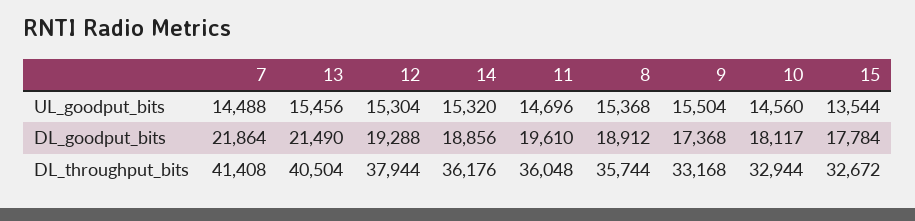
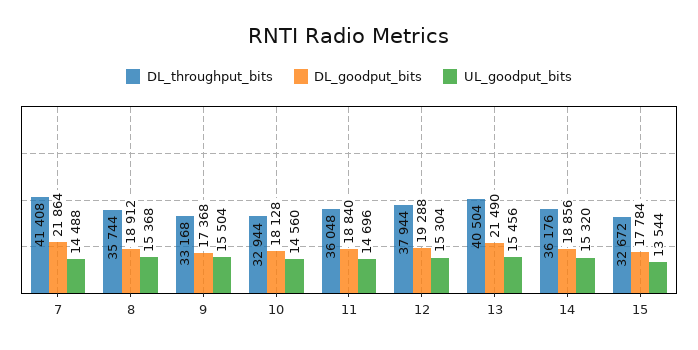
DL_goodput_bits, 11: 19610 -> 18840
DL_goodput_bits, 10: 18117 -> 18128

